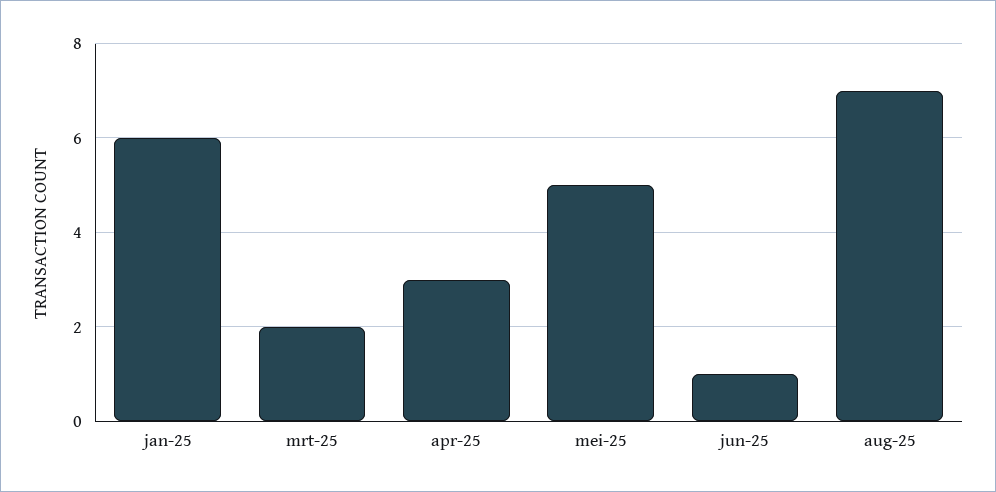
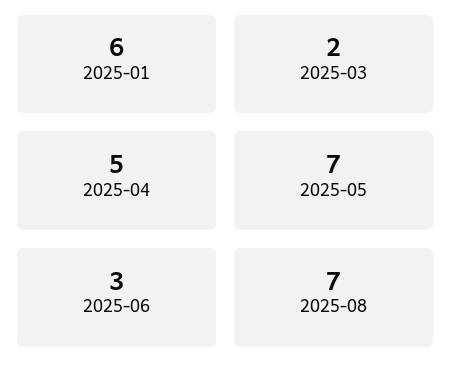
apr-25: 3 -> 5
mei-25: 5 -> 7
jun-25: 1 -> 3

